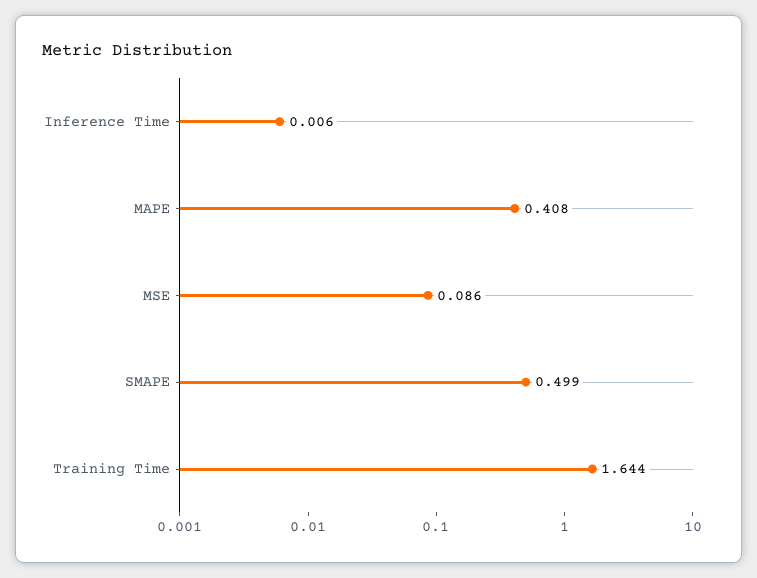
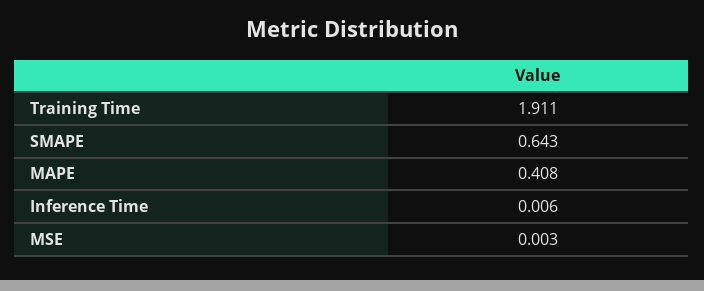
MSE: 0.086 -> 0.003
SMAPE: 0.499 -> 0.643
Training Time: 1.644 -> 1.911

